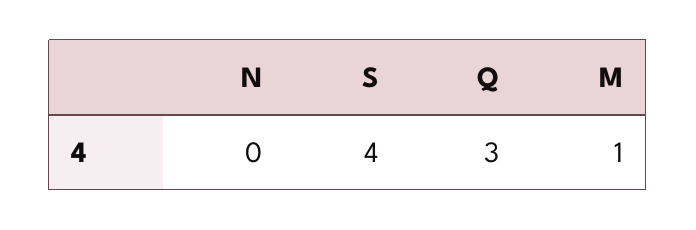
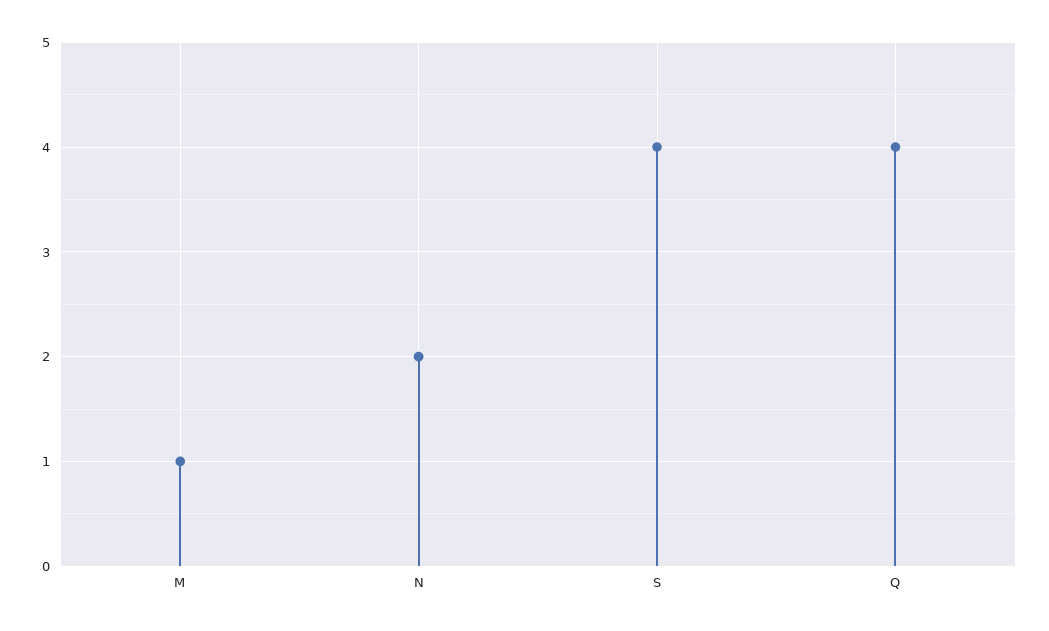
N: 0 -> 2
Q: 3 -> 4

